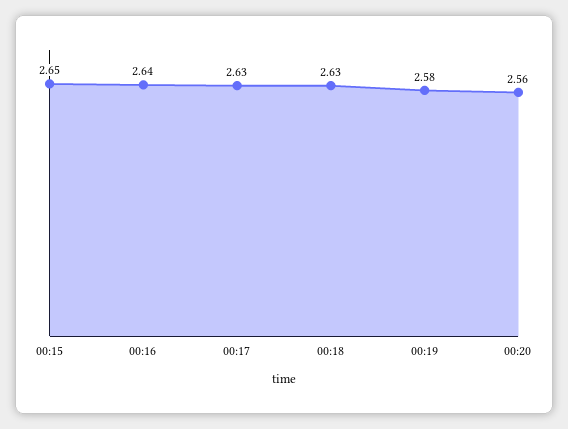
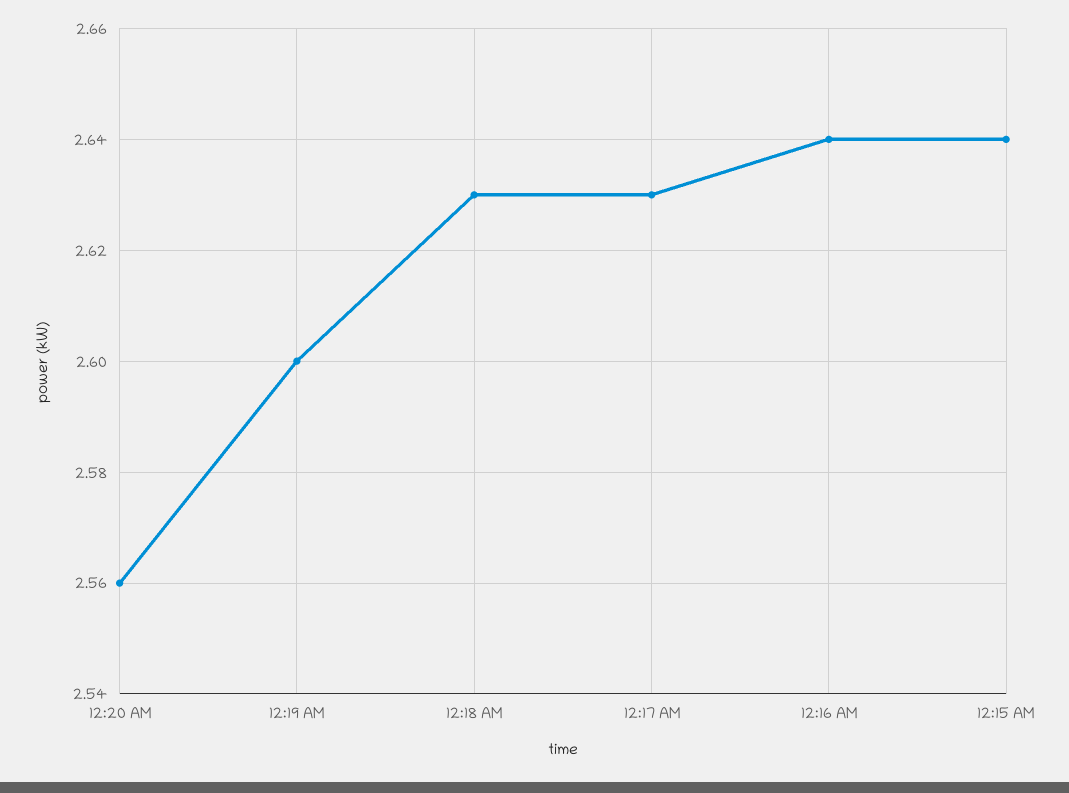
00:15: 2.65 -> 2.64
00:19: 2.58 -> 2.6

